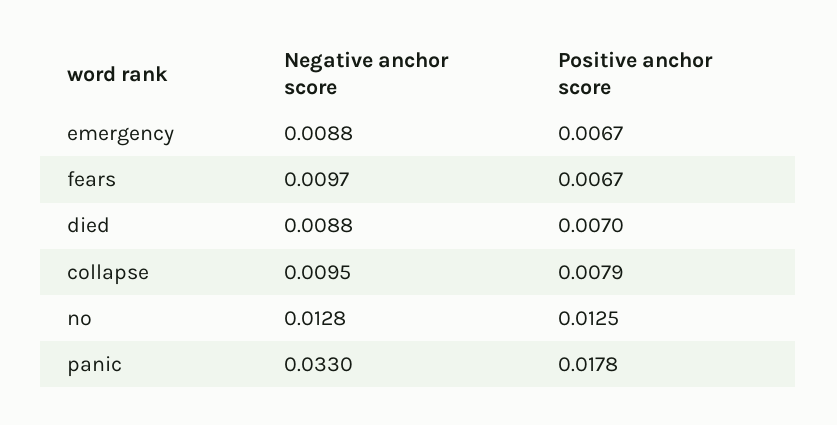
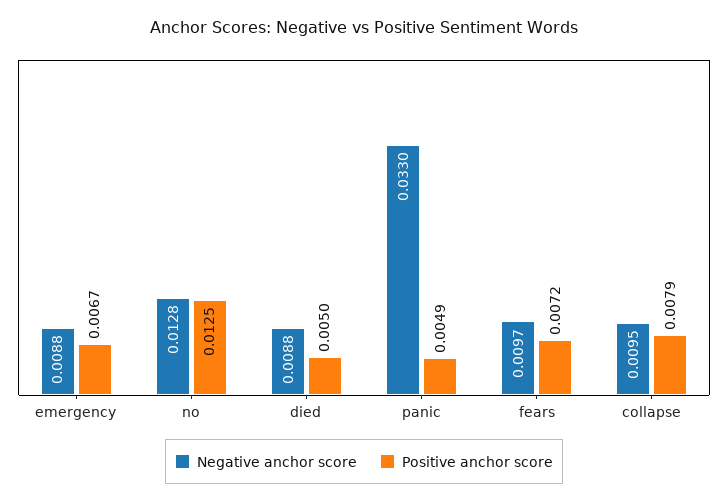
Positive anchor score, fears: 0.0067 -> 0.0072
Positive anchor score, died: 0.007 -> 0.005
Positive anchor score, panic: 0.0178 -> 0.0049

